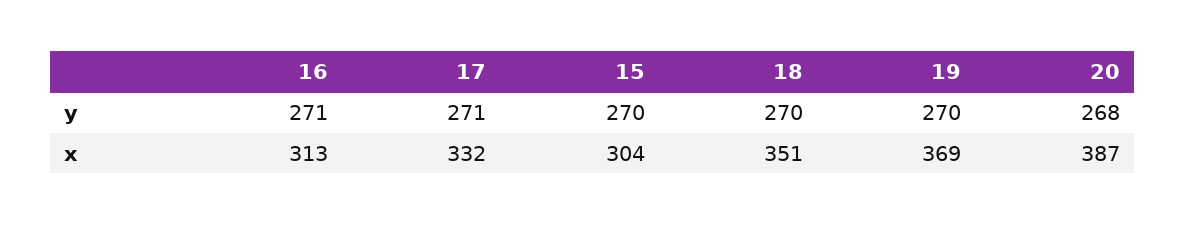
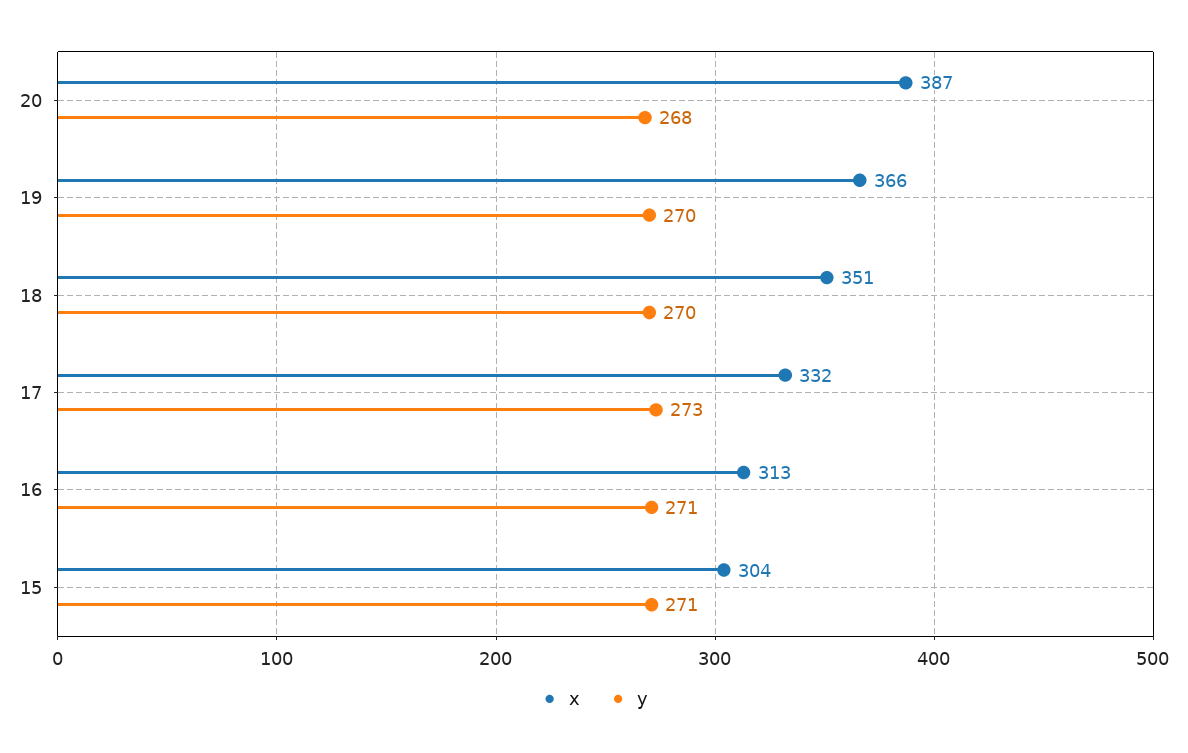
y, 17: 271 -> 273
y, 15: 270 -> 271
x, 19: 369 -> 366

